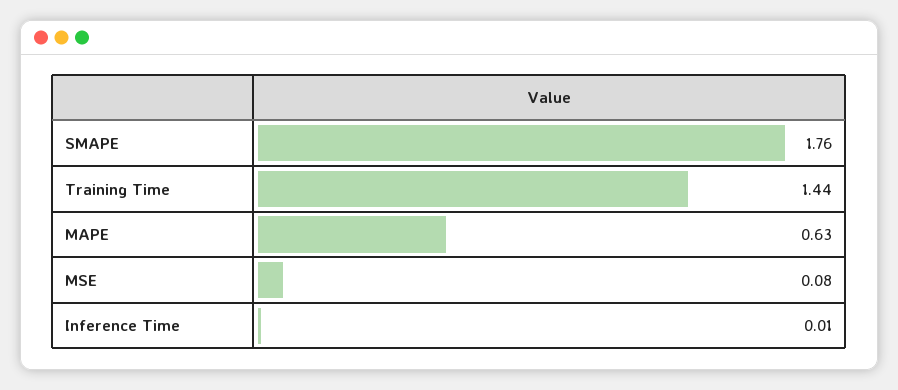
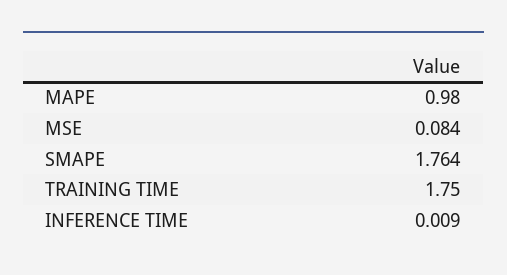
Training Time: 1.44 -> 1.75
MAPE: 0.63 -> 0.98

